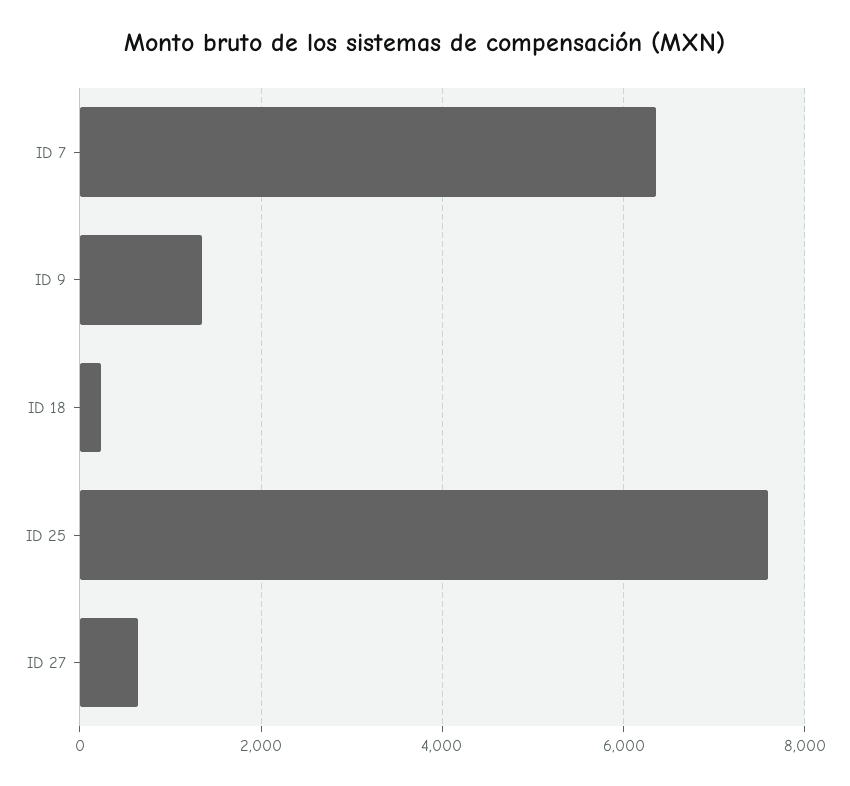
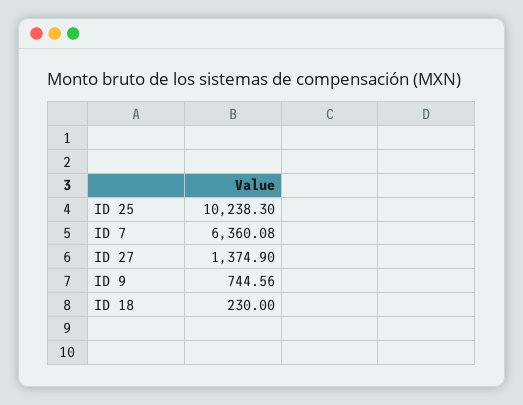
ID 9: 1400 -> 744.56
ID 25: 7600 -> 10238.3
ID 27: 600 -> 1374.9

